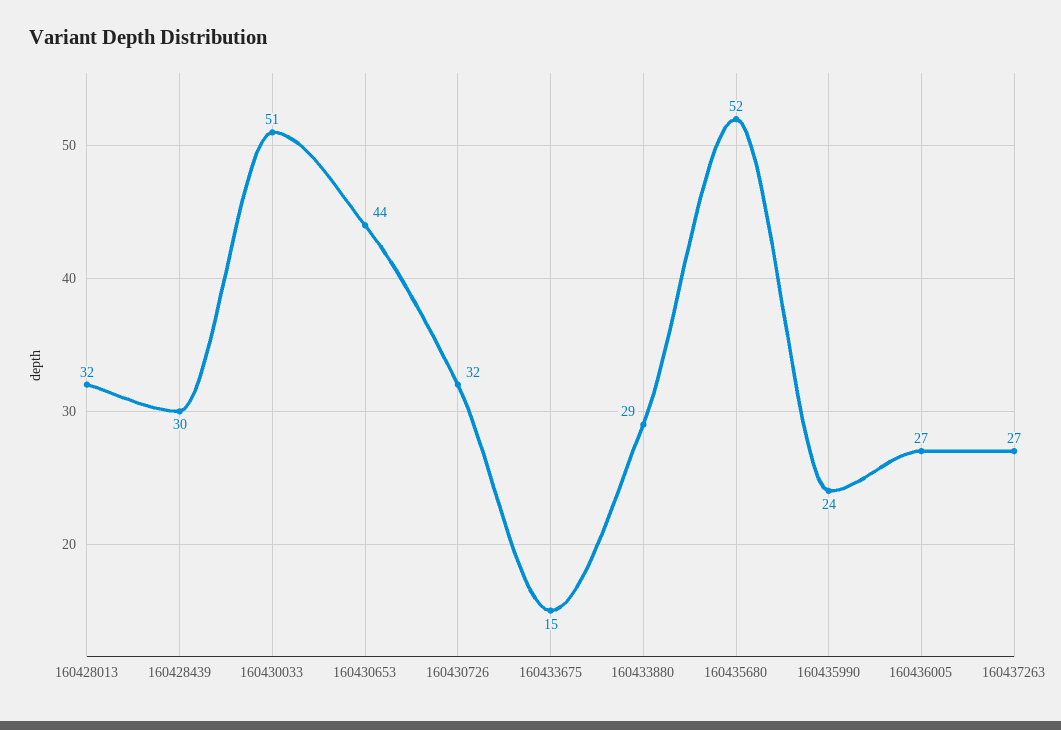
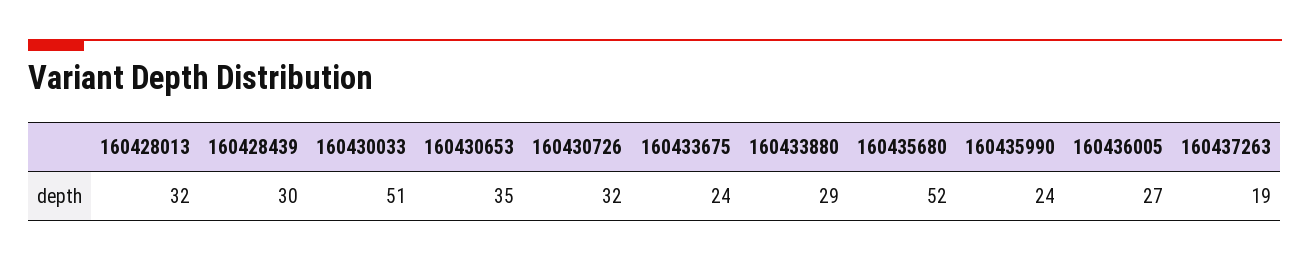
160430653: 44 -> 35
160433675: 15 -> 24
160437263: 27 -> 19

